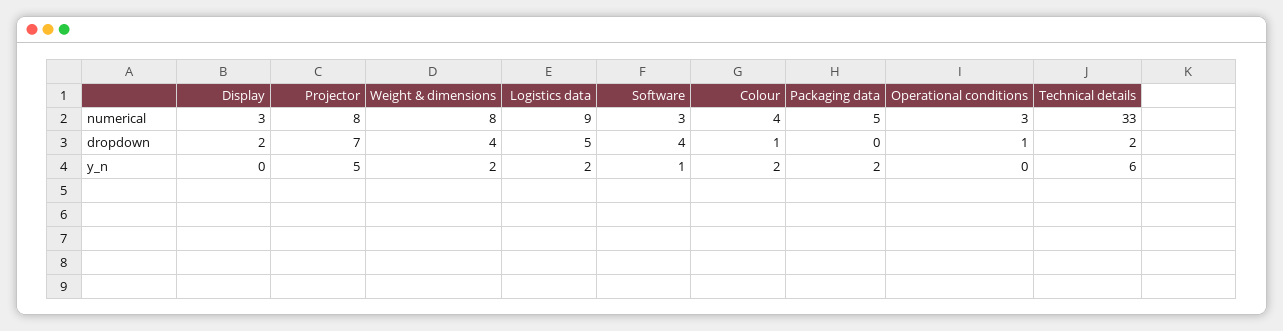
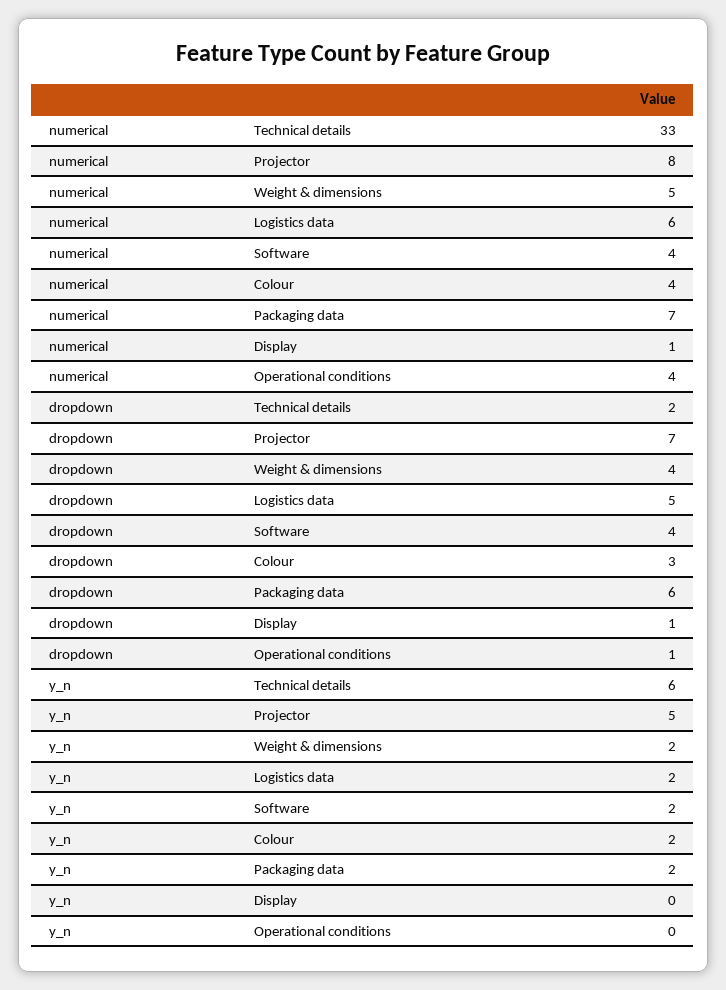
Display, numerical: 3 -> 1
Weight & dimensions, numerical: 8 -> 5
Logistics data, numerical: 9 -> 6
Software, numerical: 3 -> 4
Packaging data, numerical: 5 -> 7
Operational conditions, numerical: 3 -> 4
Display, dropdown: 2 -> 1
Colour, dropdown: 1 -> 3
Packaging data, dropdown: 0 -> 6
Software, y_n: 1 -> 2

